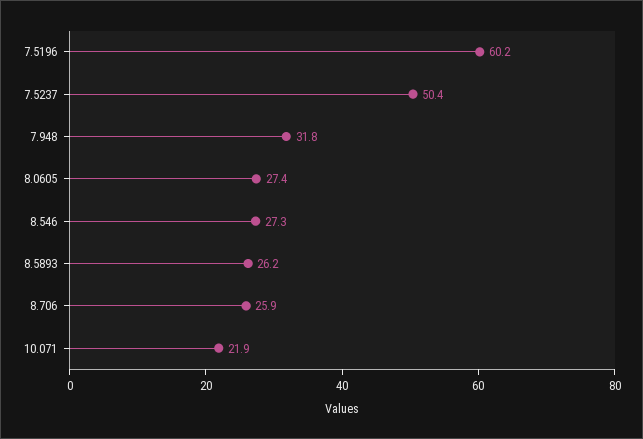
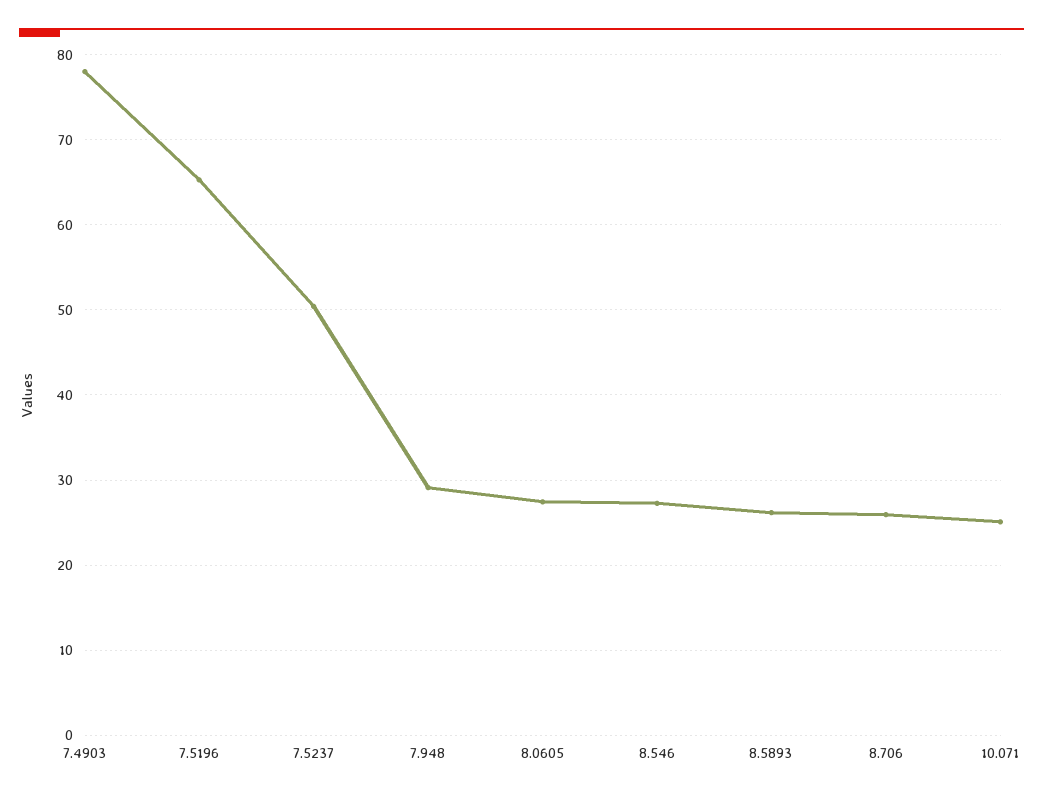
7.5196: 60.2 -> 65
7.948: 31.8 -> 29
10.071: 21.9 -> 25
7.4903: none -> 78

